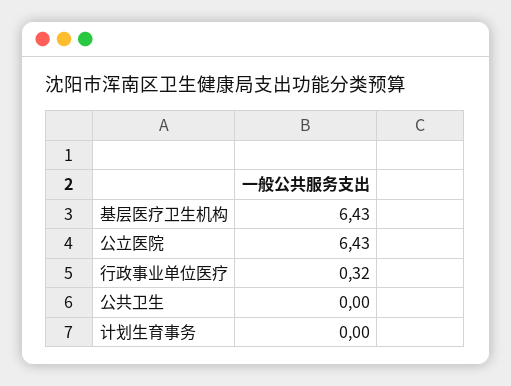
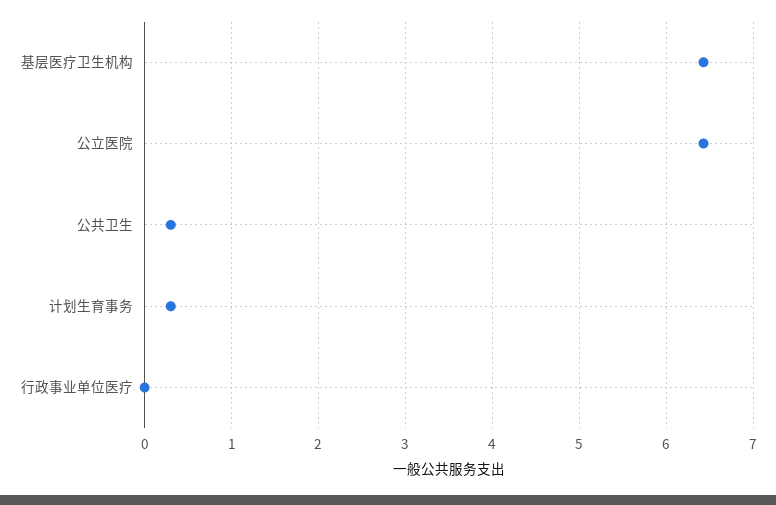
行政事业单位医疗: 0.32 -> 0
公共卫生: 0 -> 0.3
计划生育事务: 0 -> 0.3

